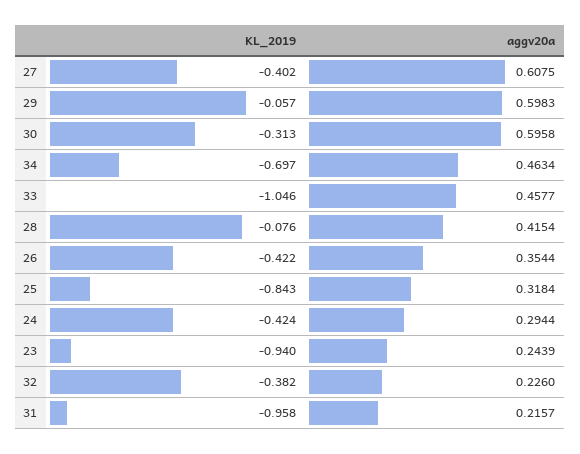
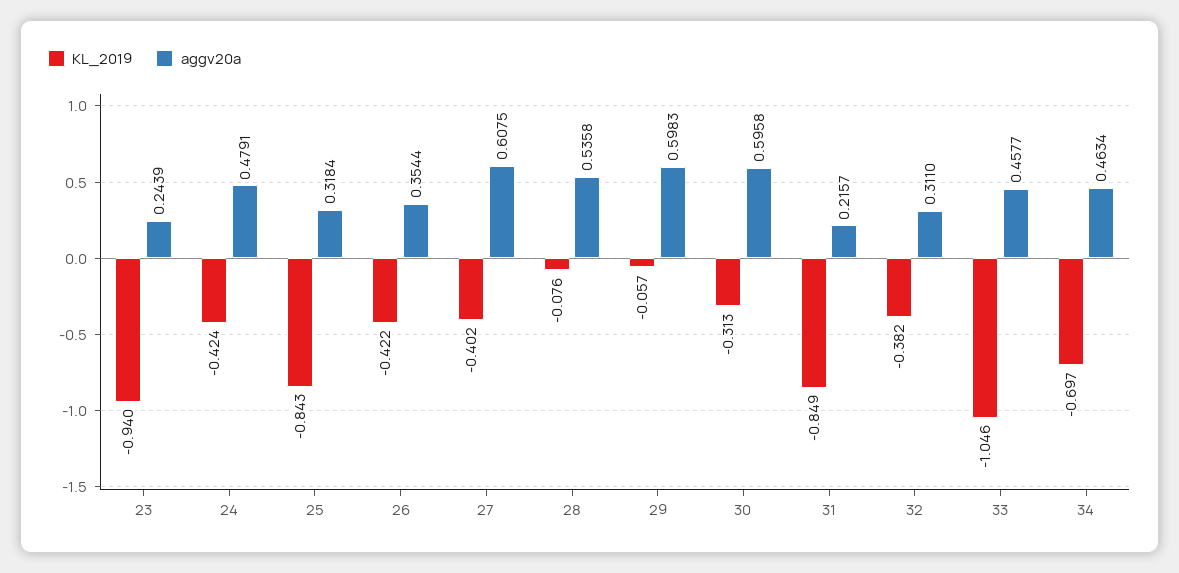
aggv20a, 28: 0.4154 -> 0.5358
aggv20a, 24: 0.2944 -> 0.4791
aggv20a, 32: 0.226 -> 0.311
KL_2019, 31: -0.958 -> -0.849

